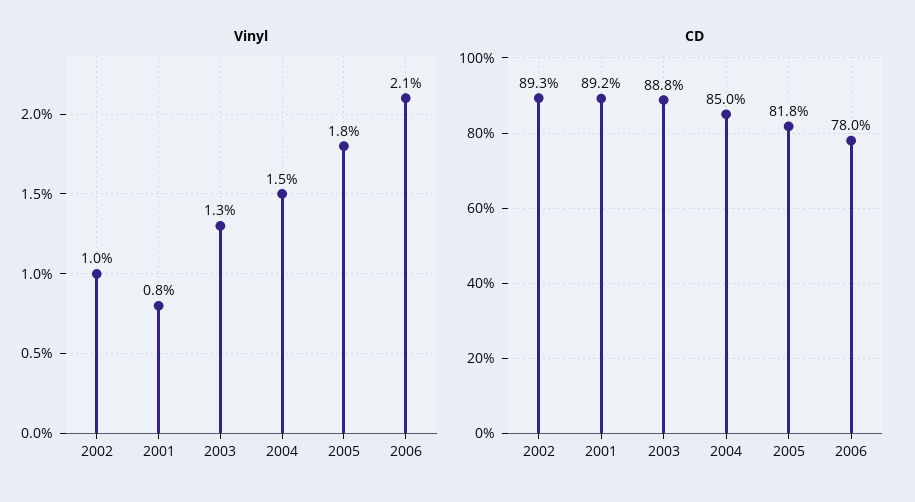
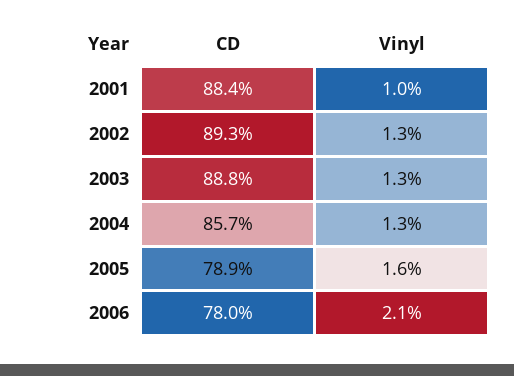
Vinyl, 2002: 1 -> 1.3
Vinyl, 2001: 0.8 -> 1
Vinyl, 2004: 1.5 -> 1.3
Vinyl, 2005: 1.8 -> 1.6
CD, 2001: 89.2 -> 88.4
CD, 2004: 85 -> 85.7
CD, 2005: 81.8 -> 78.9

